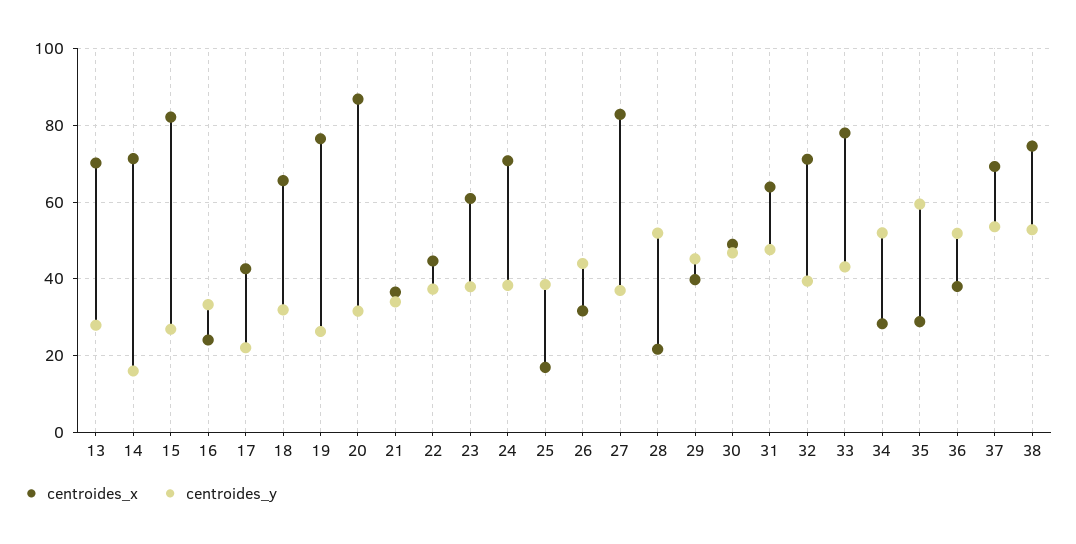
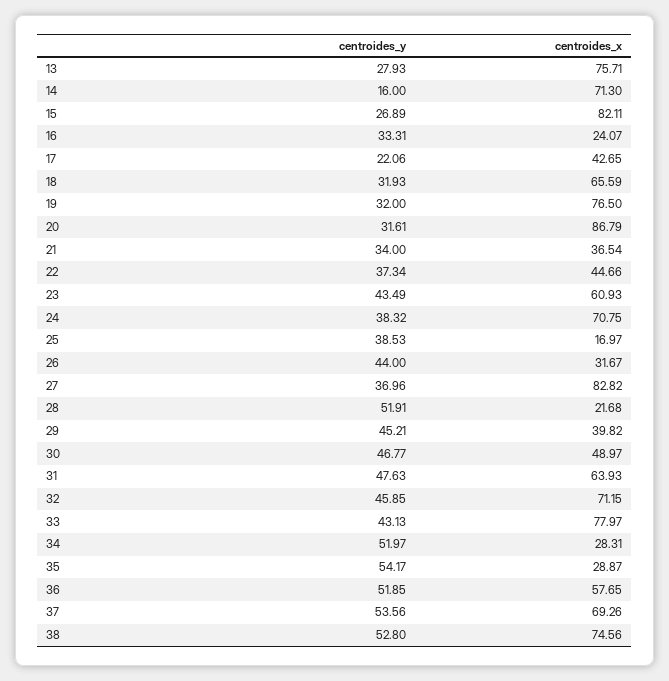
centroides_x, 13: 70 -> 75.71
centroides_y, 19: 26 -> 32
centroides_y, 23: 38 -> 43.49
centroides_y, 32: 40 -> 45.85
centroides_y, 35: 60 -> 54.17
centroides_x, 36: 38 -> 57.65

